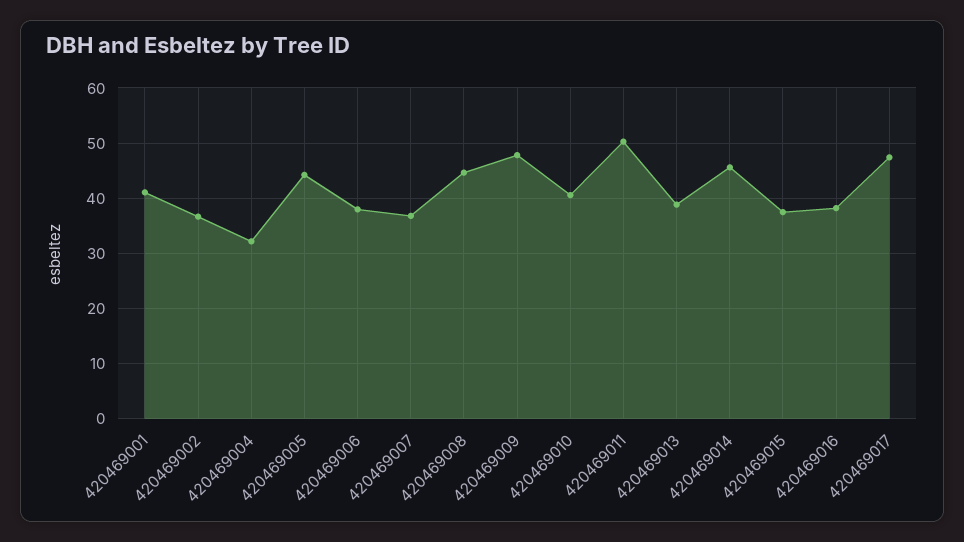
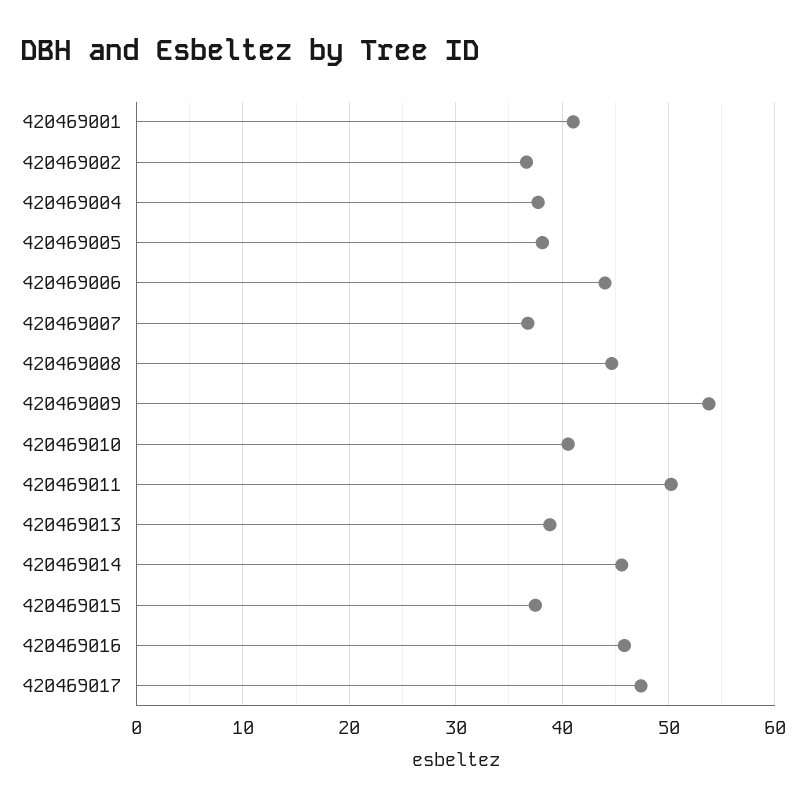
420469004: 32 -> 38
420469005: 44 -> 38
420469006: 38 -> 44
420469009: 48 -> 54
420469016: 38 -> 46

